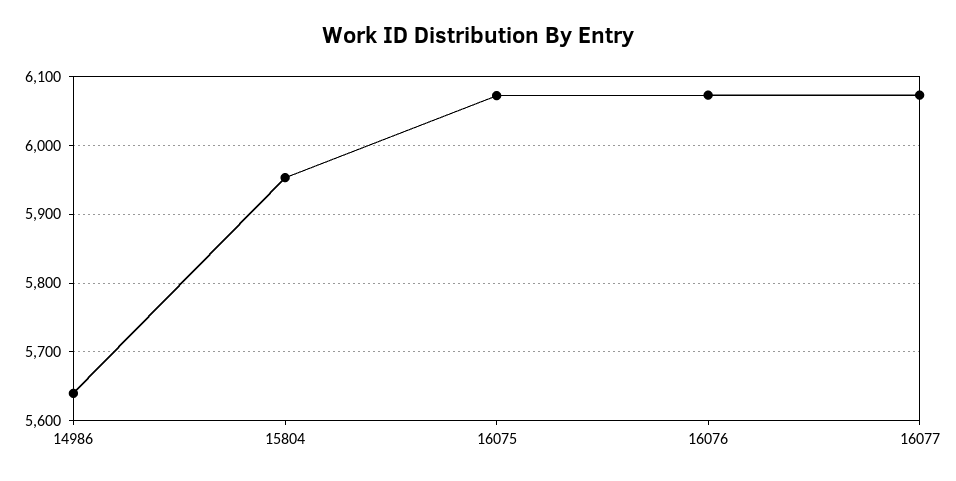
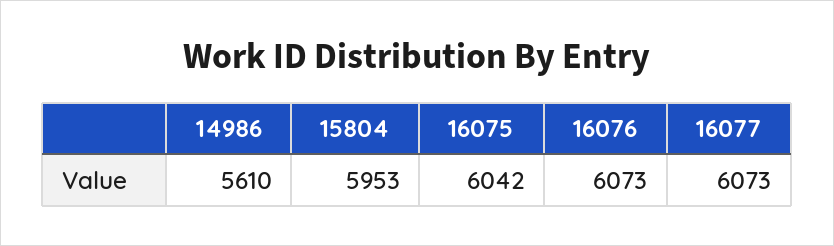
14986: 5640 -> 5610
16075: 6070 -> 6042

